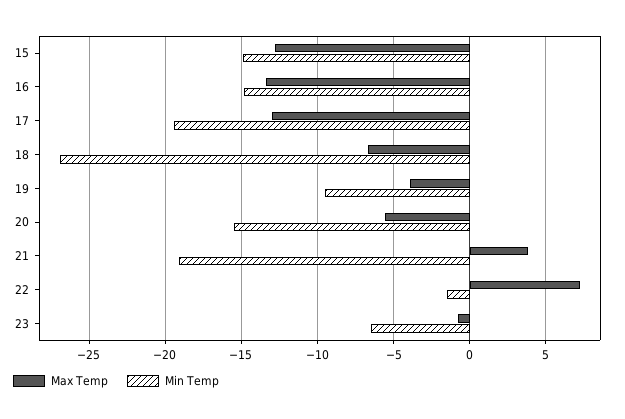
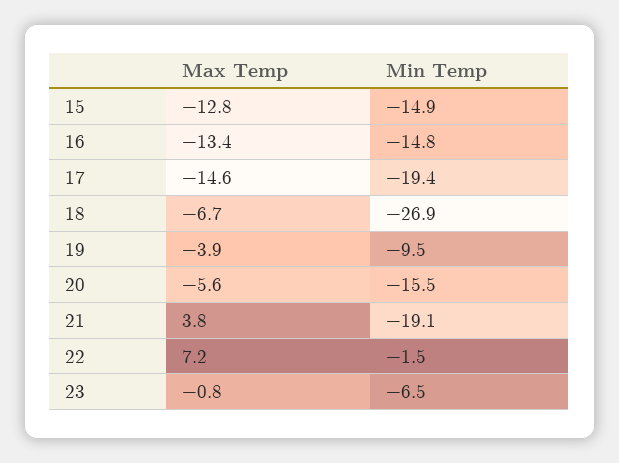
Max Temp, 17: -13 -> -14.6

